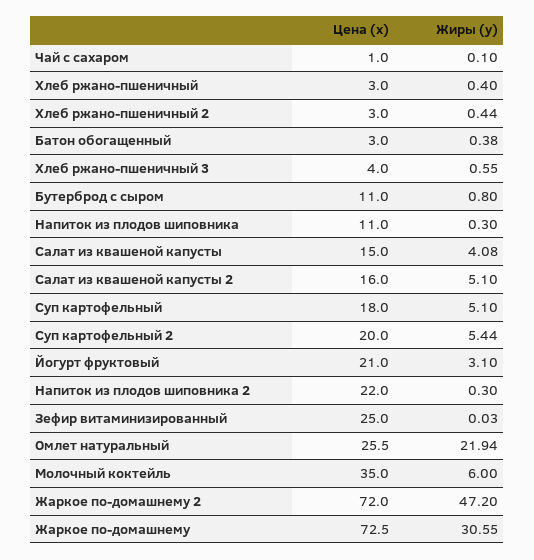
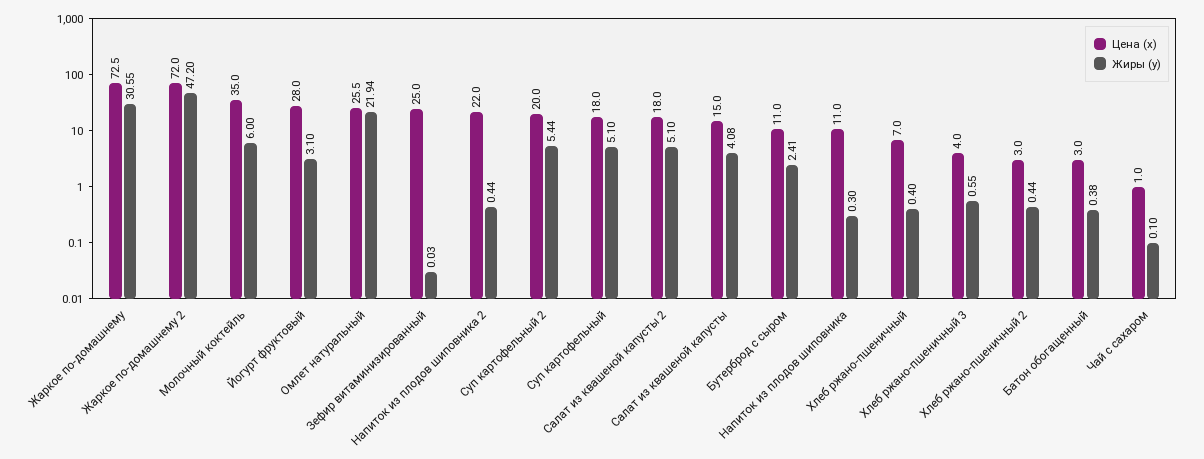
Цена (x), Хлеб ржано-пшеничный: 3 -> 7
Жиры (y), Бутерброд с сыром: 0.8 -> 2.41
Цена (x), Салат из квашеной капусты 2: 16 -> 18
Цена (x), Йогурт фруктовый: 21 -> 28
Жиры (y), Напиток из плодов шиповника 2: 0.3 -> 0.44

